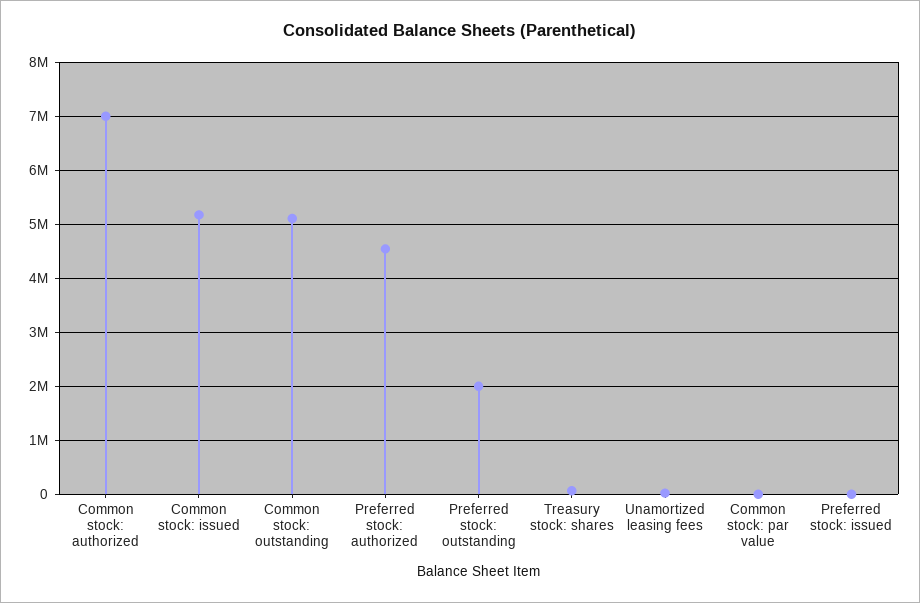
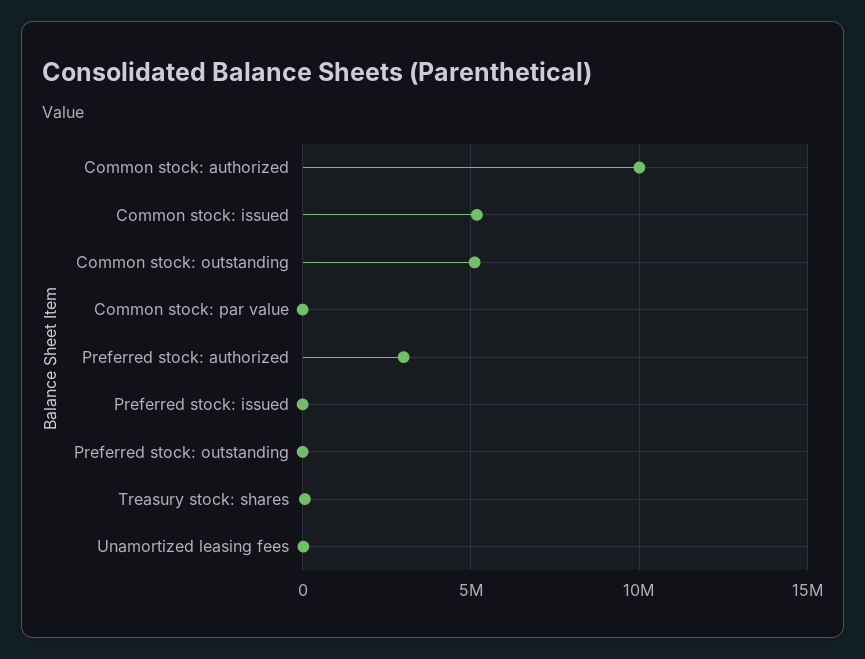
Common stock: authorized: 7000000 -> 10000000
Preferred stock: authorized: 4600000 -> 3000000
Preferred stock: outstanding: 2000000 -> 0

